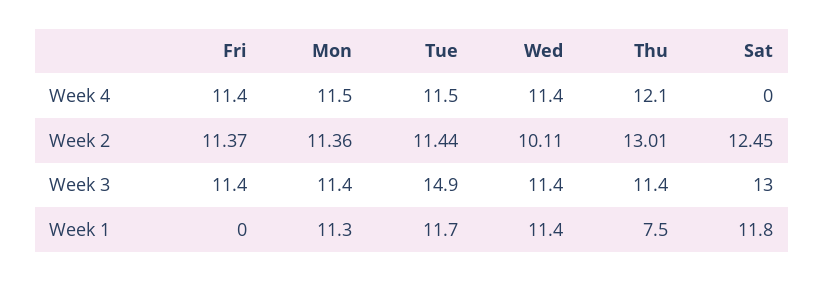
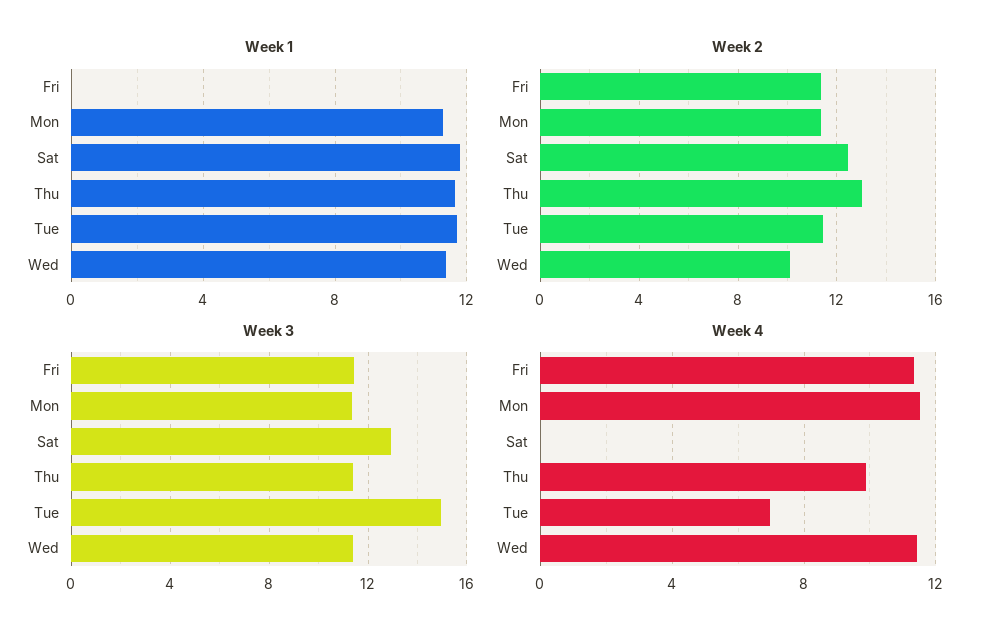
Week 4, Tue: 11.5 -> 7
Week 4, Thu: 12.1 -> 10
Week 1, Thu: 7.5 -> 11.5

